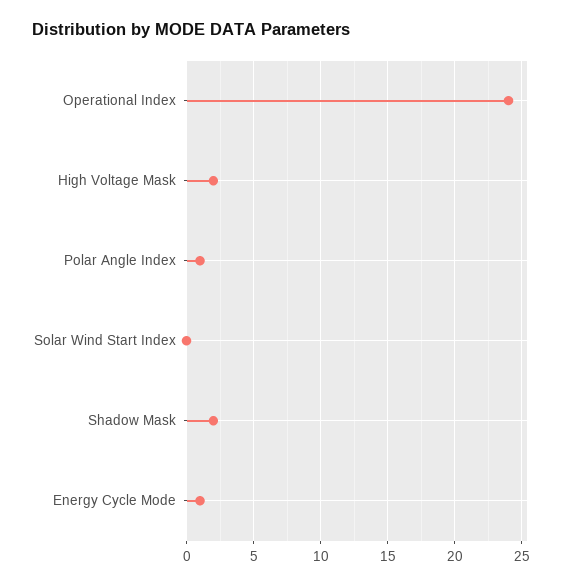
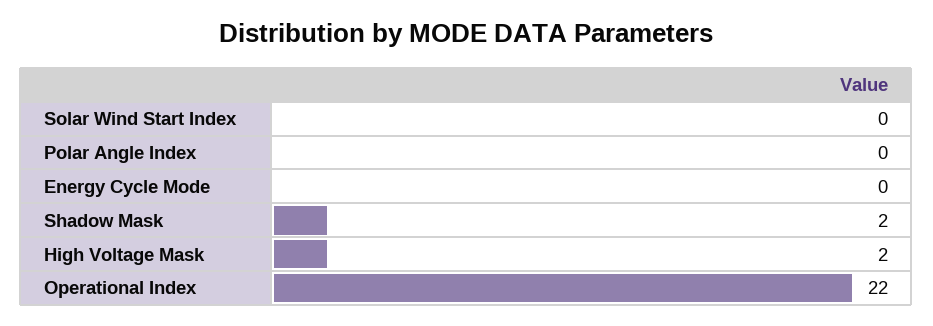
Operational Index: 24 -> 22
Polar Angle Index: 1 -> 0
Energy Cycle Mode: 1 -> 0

